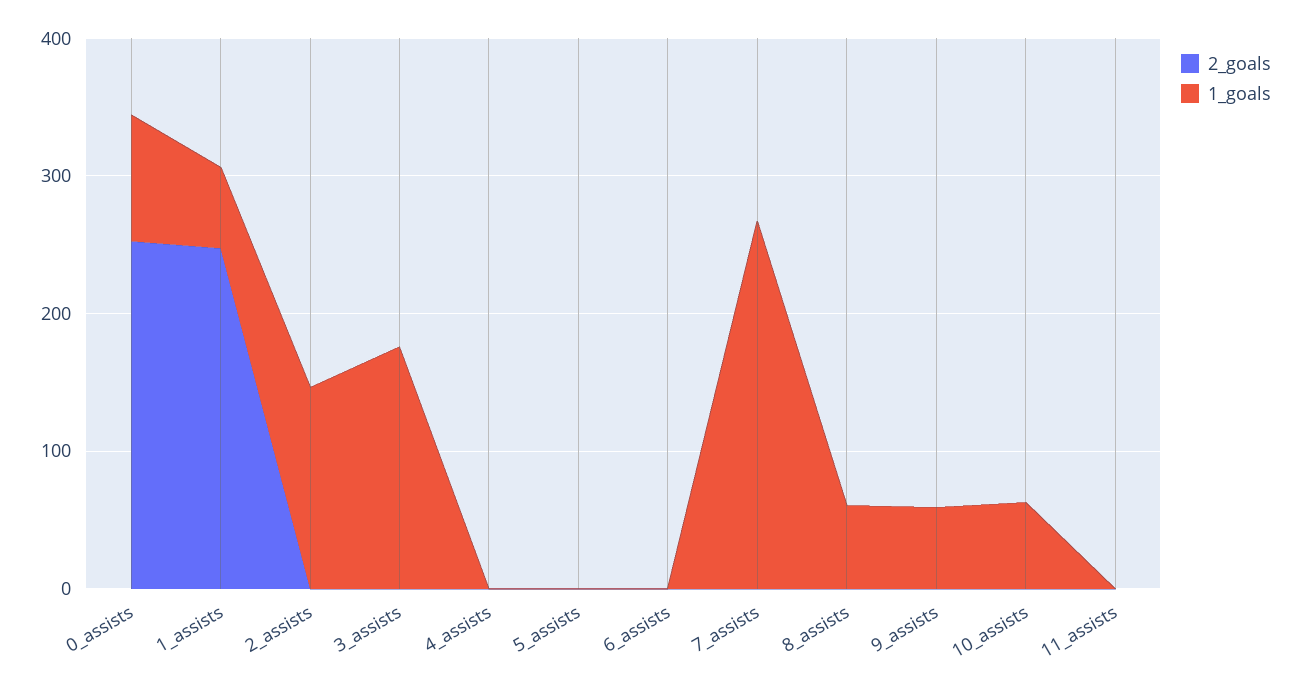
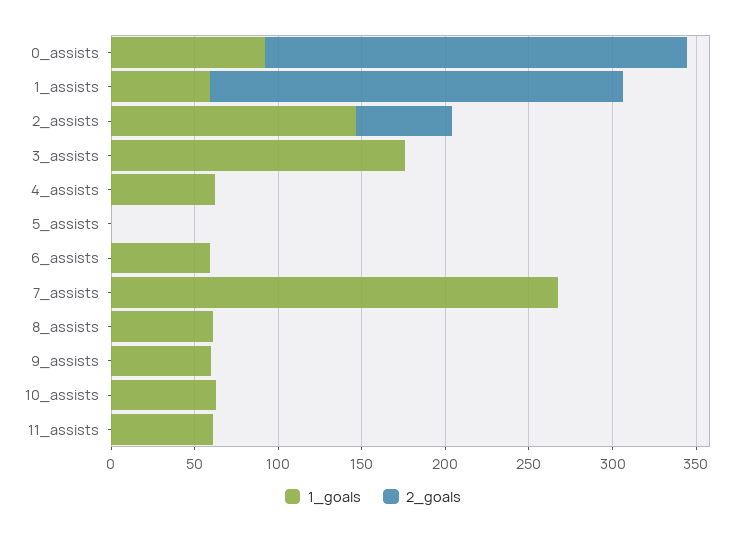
2_goals, 2_assists: 0 -> 60
1_goals, 4_assists: 0 -> 60
1_goals, 6_assists: 0 -> 60
1_goals, 11_assists: 0 -> 60

